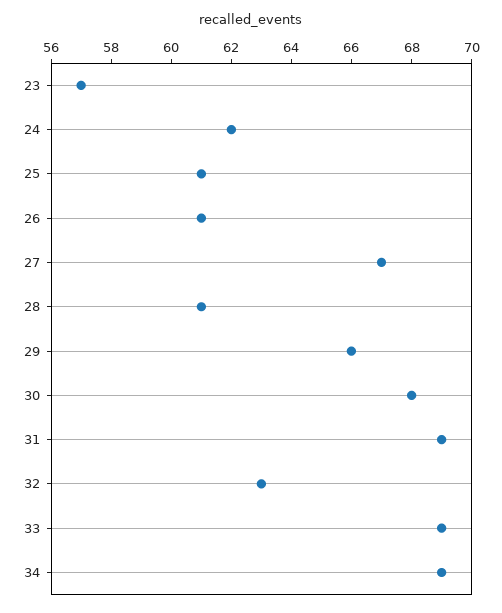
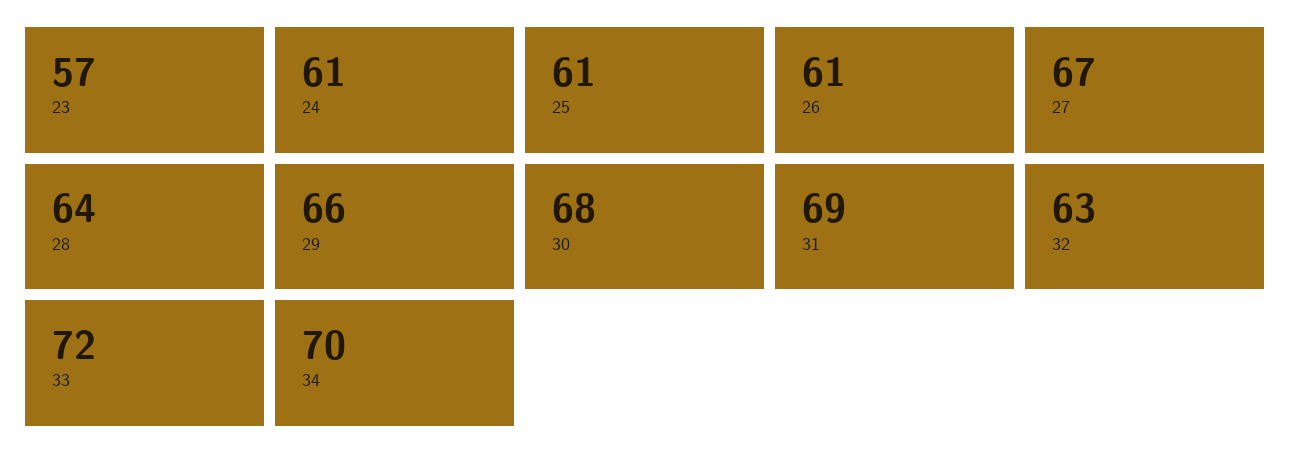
24: 62 -> 61
28: 61 -> 64
33: 69 -> 72
34: 69 -> 70

